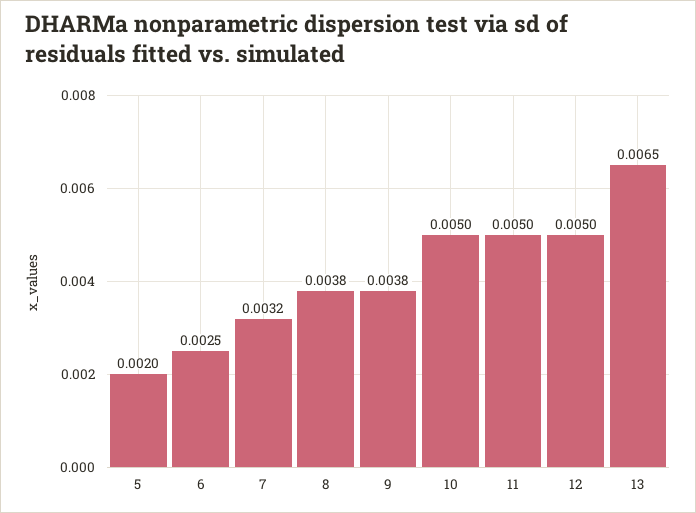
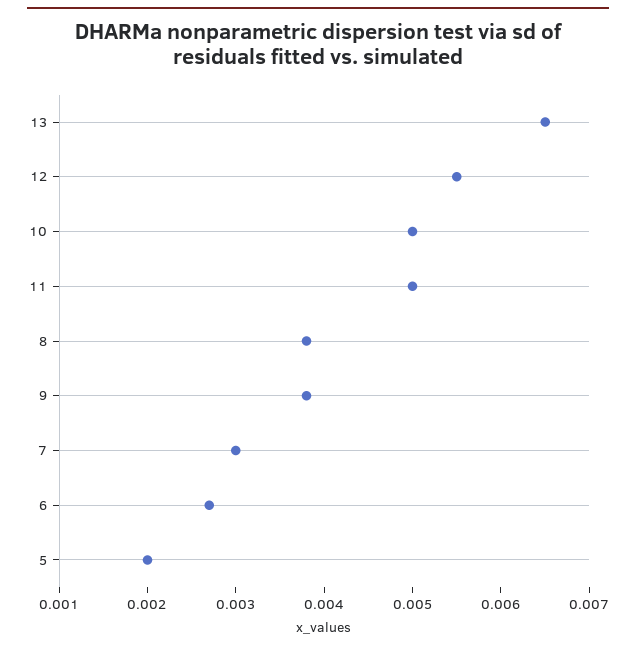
6: 0.0025 -> 0.0027
7: 0.0032 -> 0.003
12: 0.005 -> 0.0055

